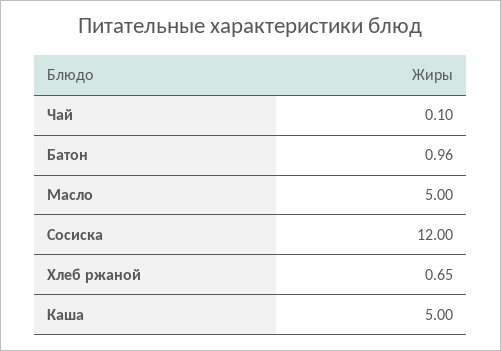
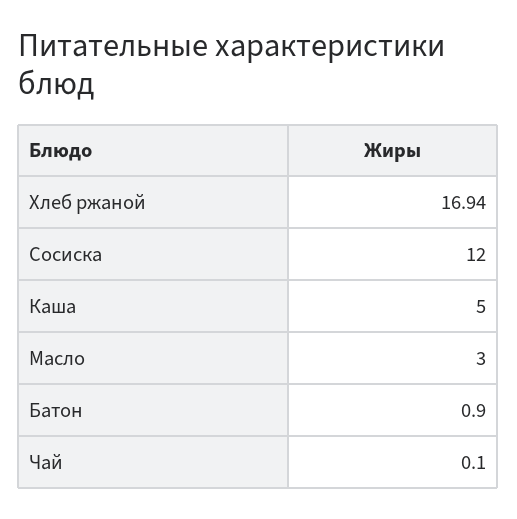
Батон: 0.96 -> 0.9
Масло: 5 -> 3
Хлеб ржаной: 0.65 -> 16.94

